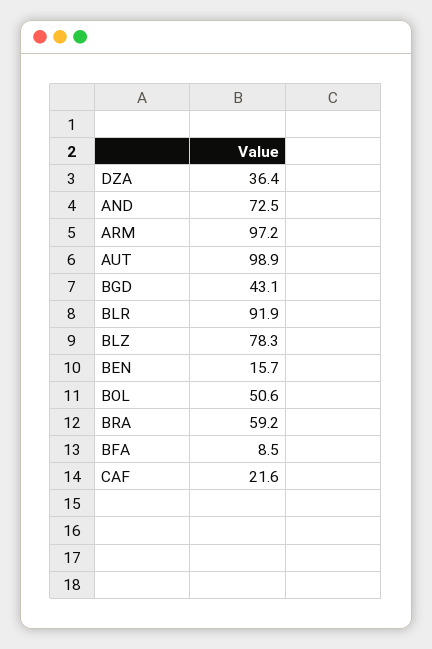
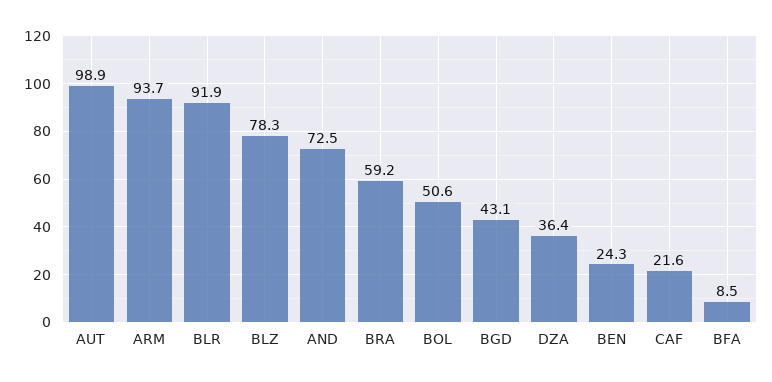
ARM: 97.2 -> 93.7
BEN: 15.7 -> 24.3

